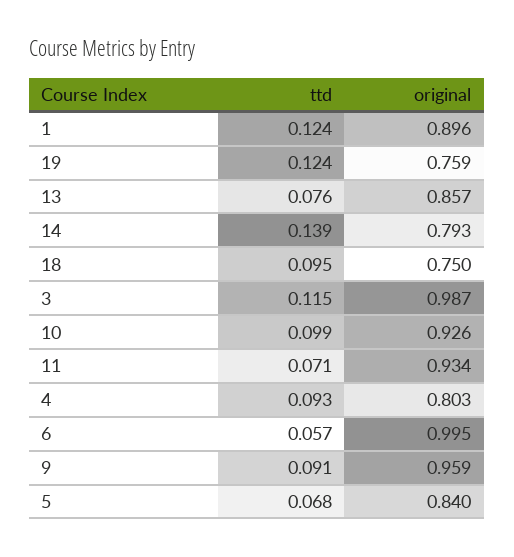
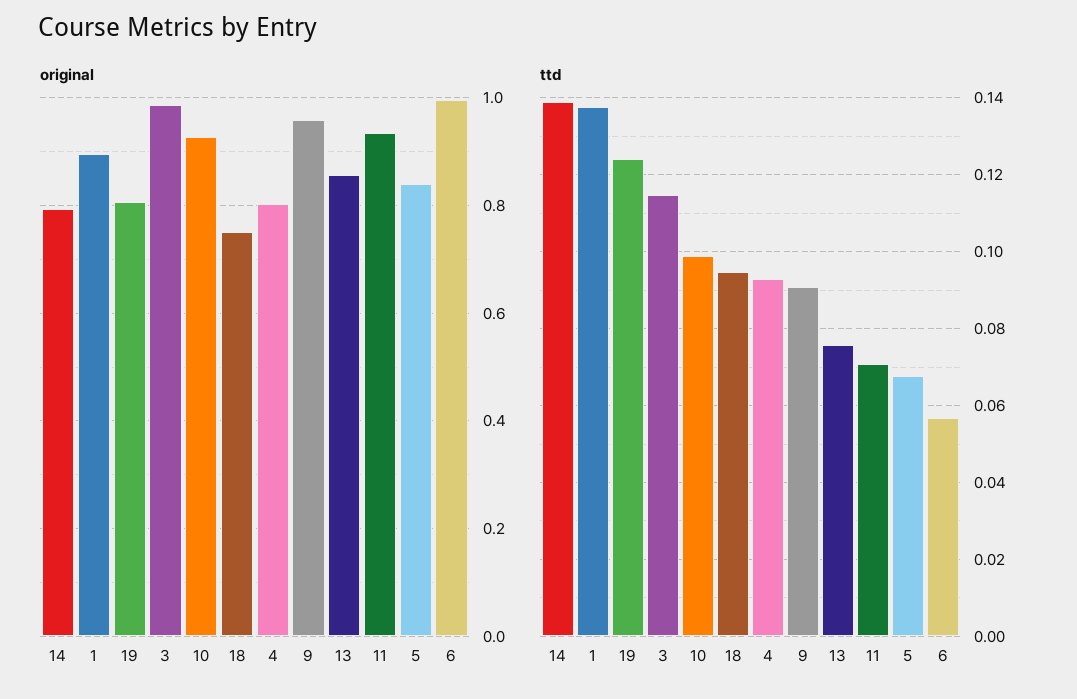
ttd, 1: 0.124 -> 0.138
original, 19: 0.759 -> 0.8

